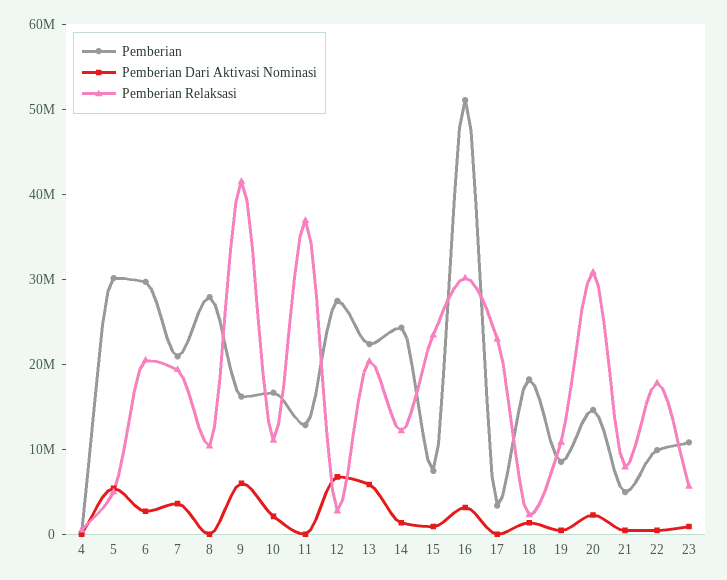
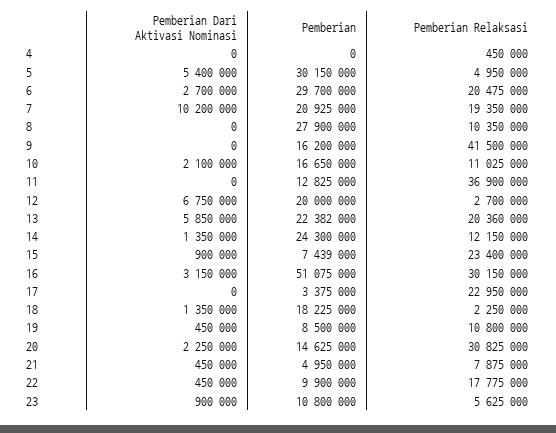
Pemberian Dari Aktivasi Nominasi, 7: 4000000 -> 10200000
Pemberian Dari Aktivasi Nominasi, 9: 6000000 -> 0
Pemberian, 12: 28000000 -> 20000000

